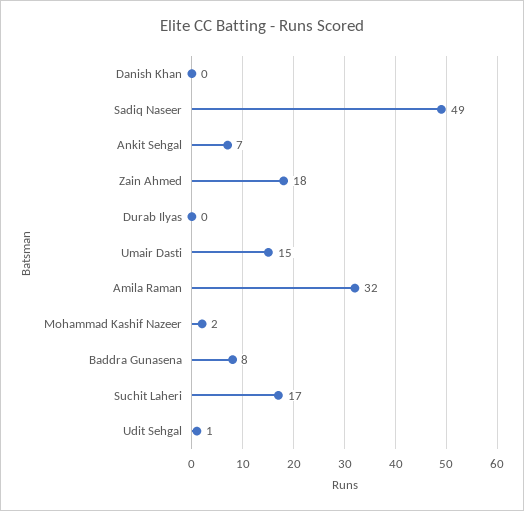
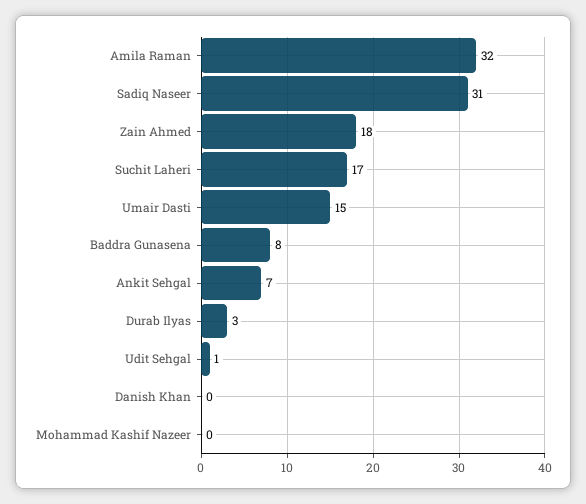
Sadiq Naseer: 49 -> 31
Durab Ilyas: 0 -> 3
Mohammad Kashif Nazeer: 2 -> 0

